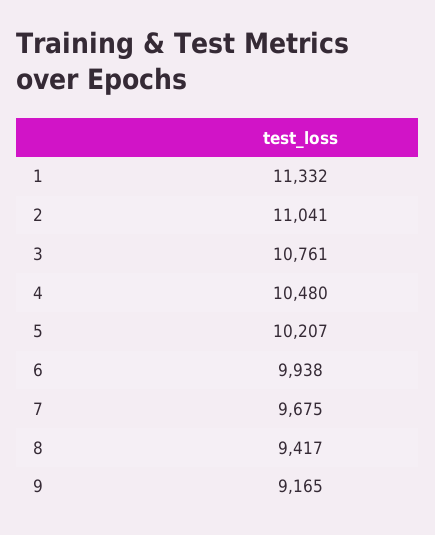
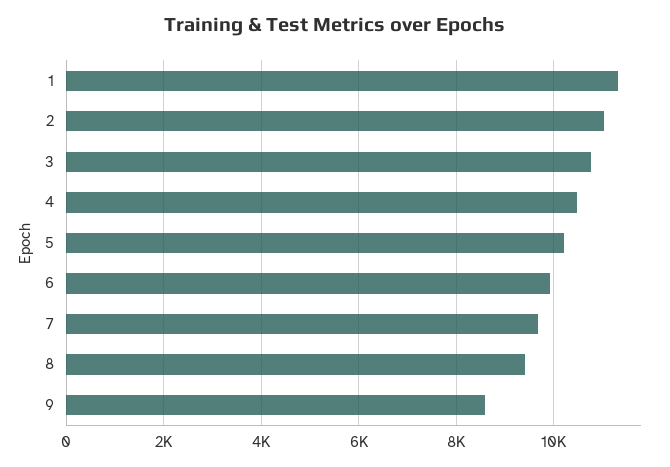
9: 9165 -> 8600

